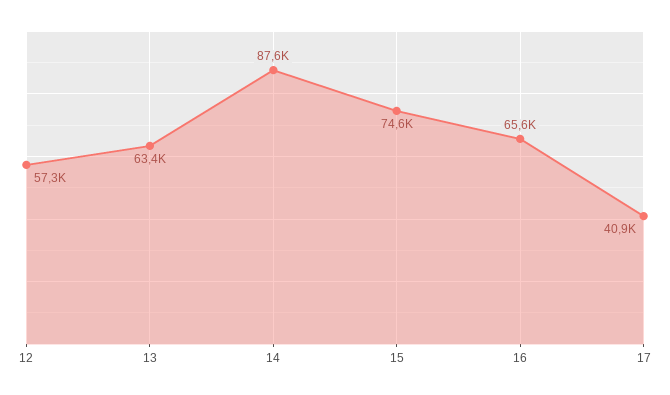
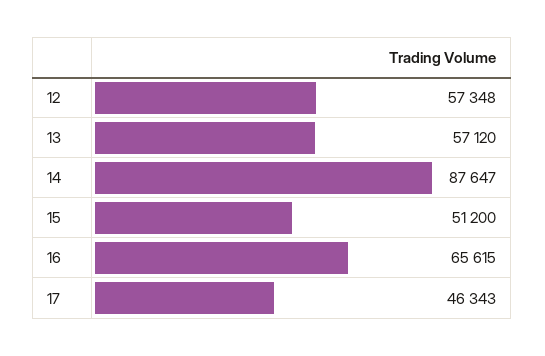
13: 63400 -> 57120
15: 74600 -> 51200
17: 40900 -> 46343

